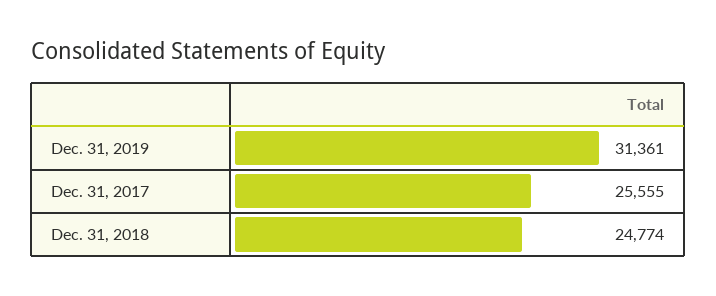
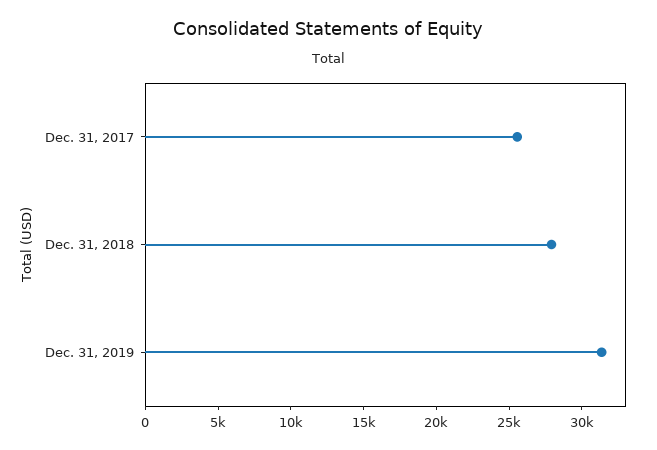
Dec. 31, 2018: 24774 -> 28000

